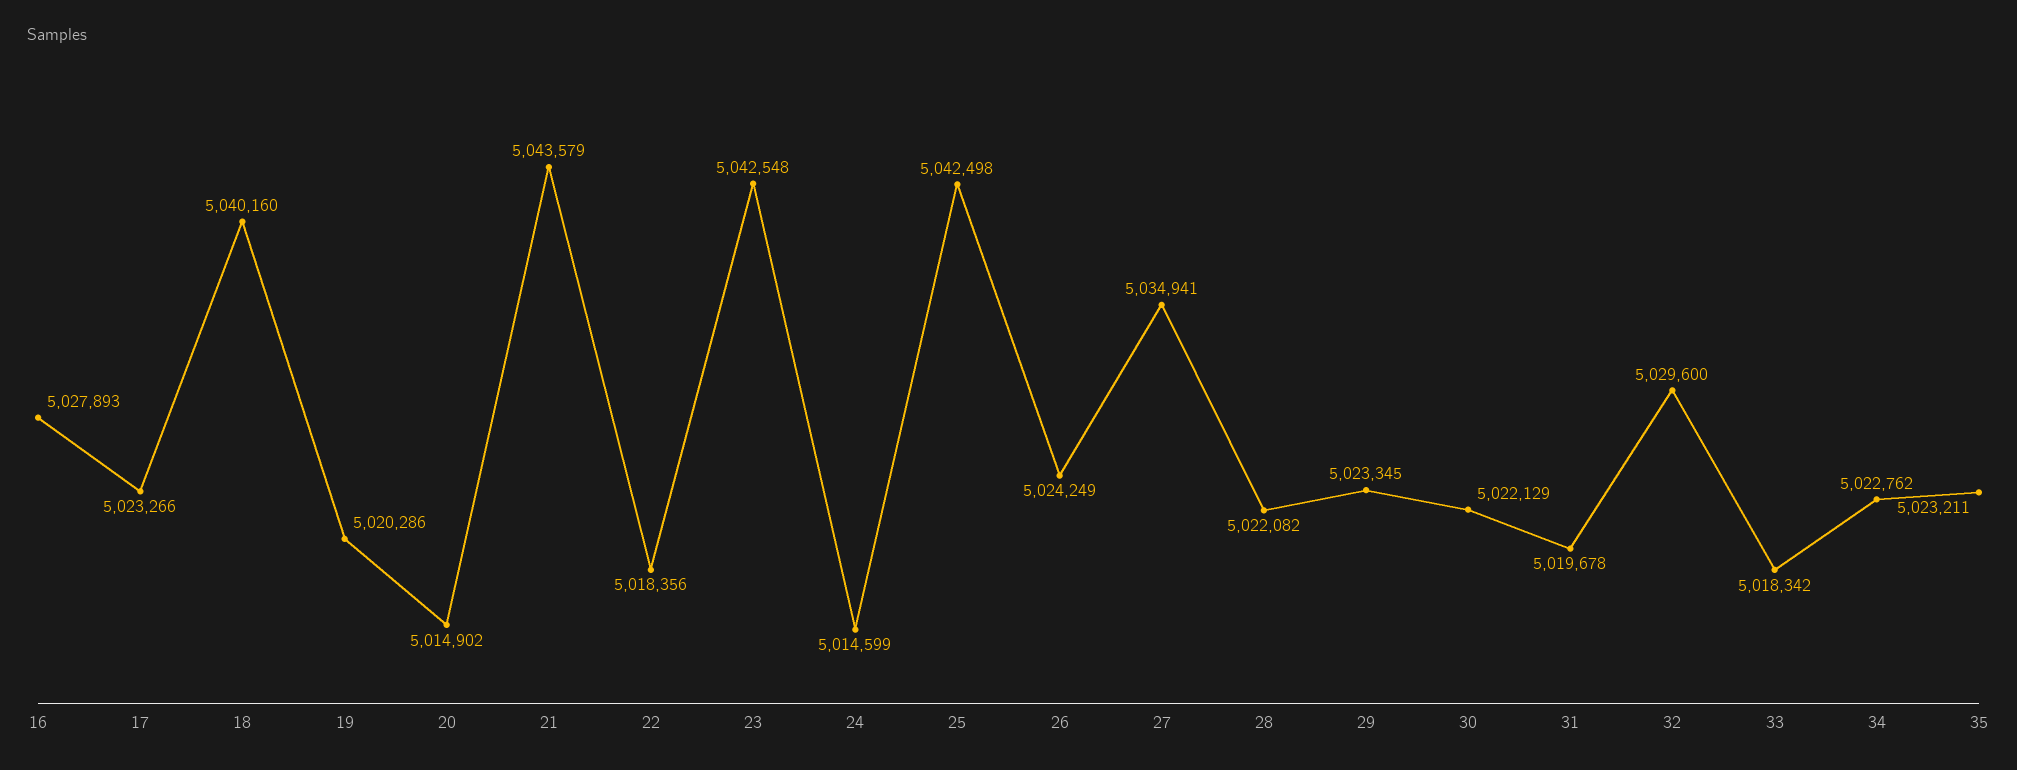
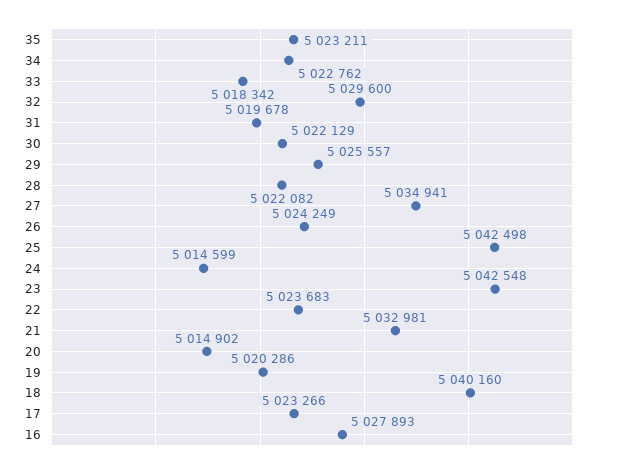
21: 5043579 -> 5032981
22: 5018356 -> 5023683
29: 5023345 -> 5025557

